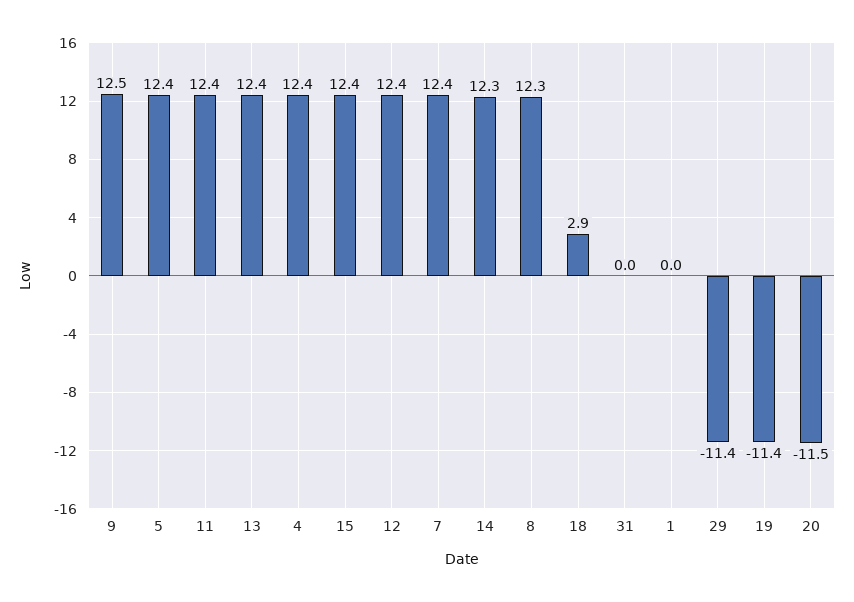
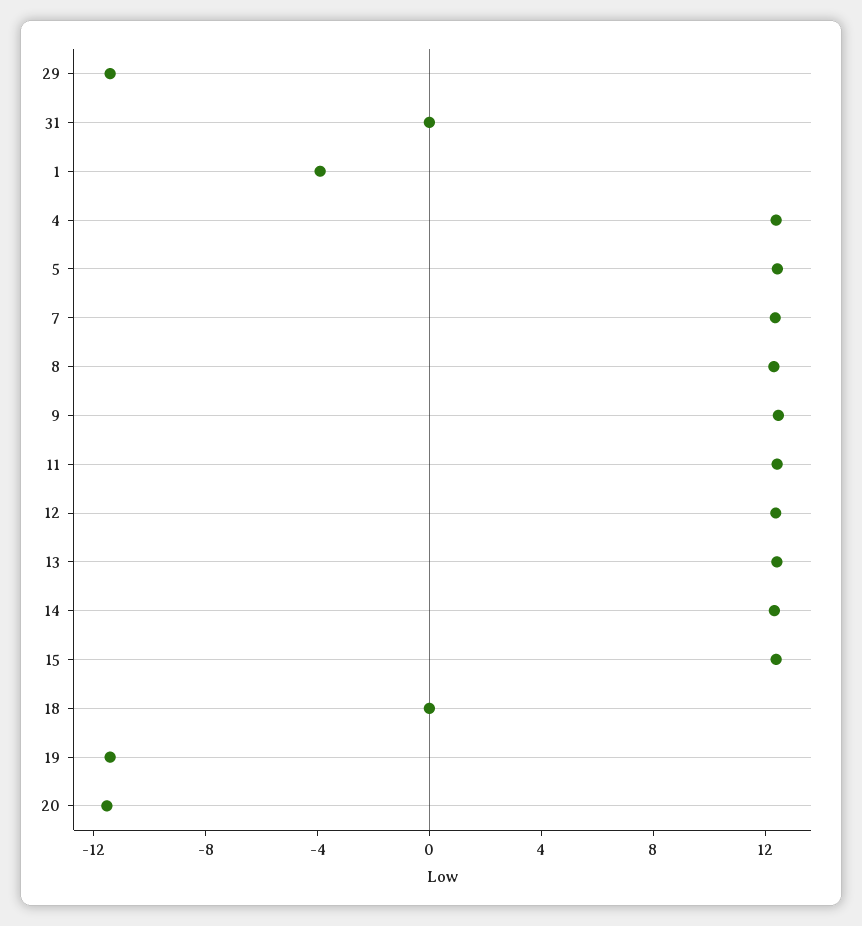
18: 2.9 -> 0
1: 0 -> -4

